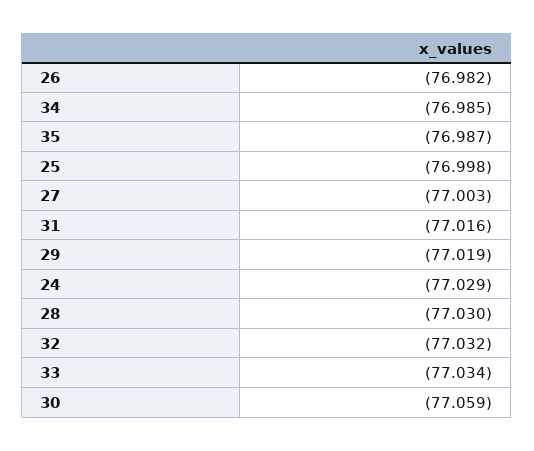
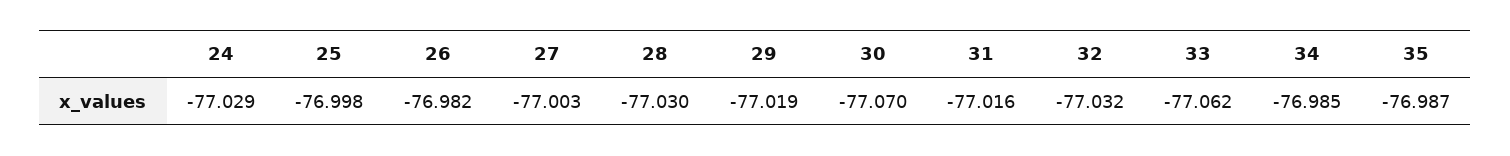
33: -77.034 -> -77.062
30: -77.059 -> -77.07

